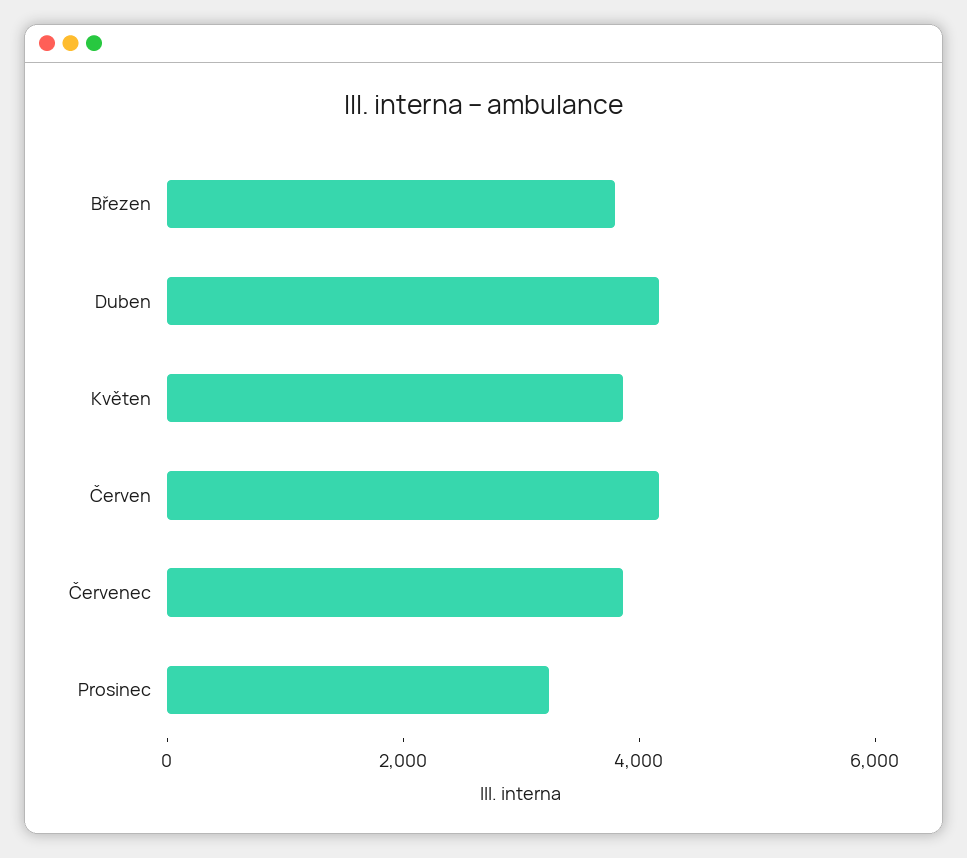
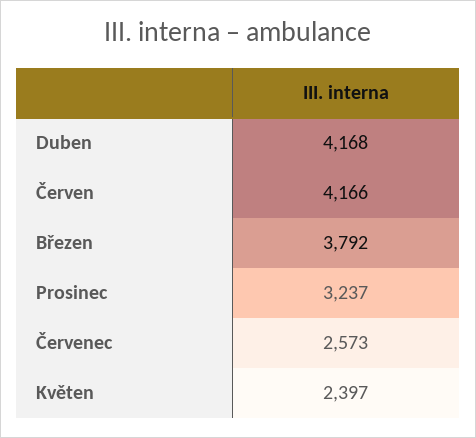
Květen: 4000 -> 2397
Červenec: 4000 -> 2573

